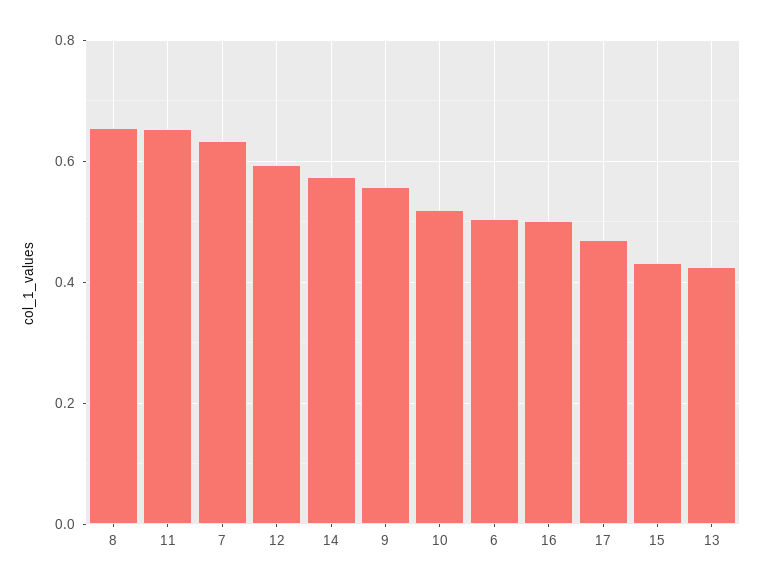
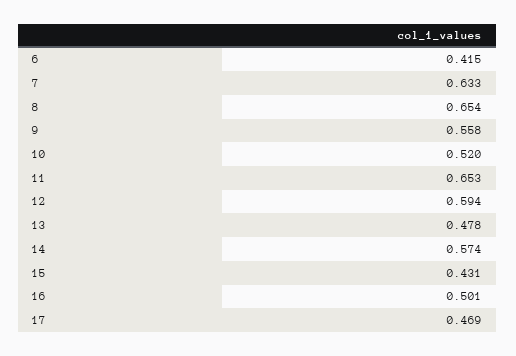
6: 0.5 -> 0.415
13: 0.42 -> 0.478

